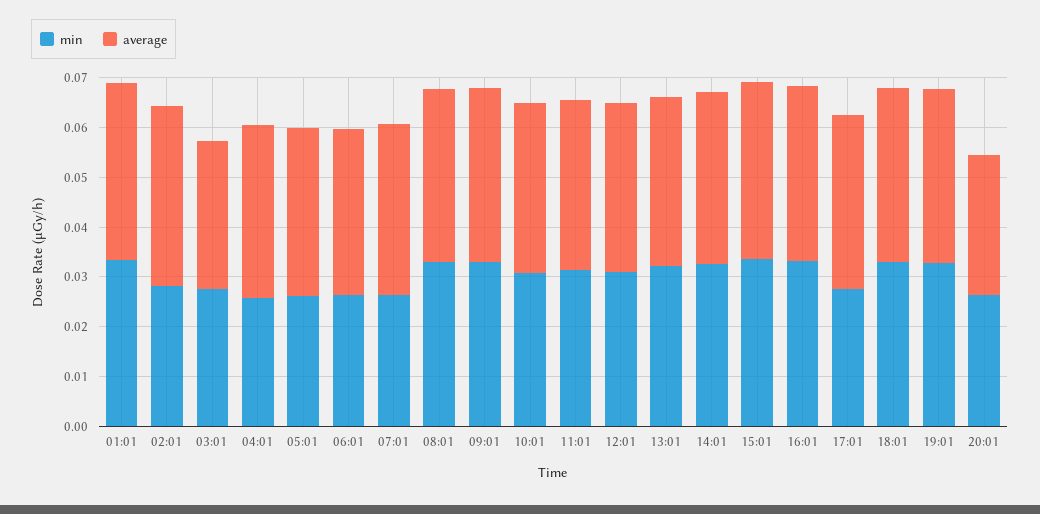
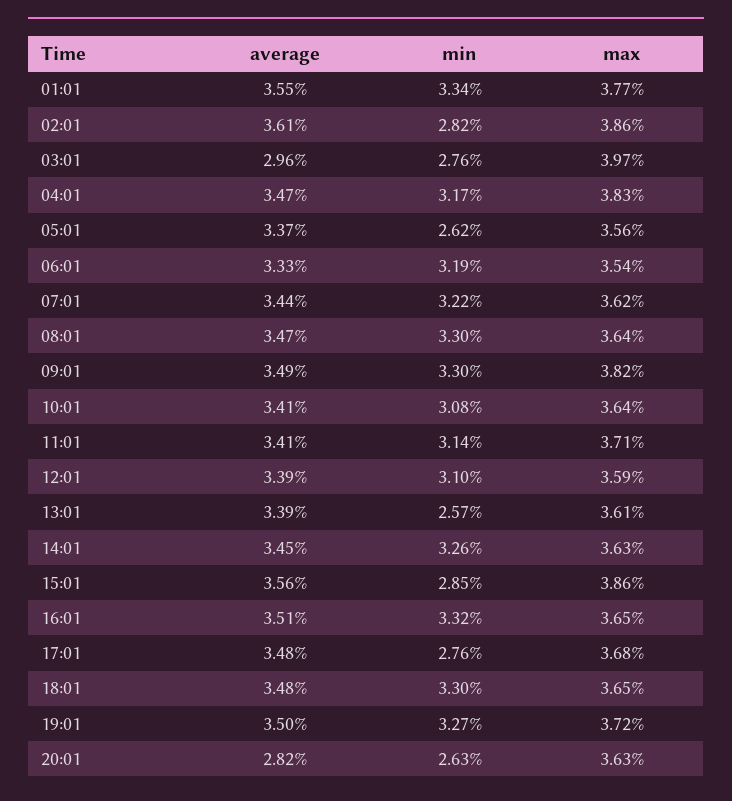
min, 04:01: 0.026 -> 0.0317
min, 06:01: 0.026 -> 0.0319
min, 07:01: 0.026 -> 0.0322
min, 13:01: 0.032 -> 0.0257
min, 15:01: 0.034 -> 0.0285
max, 01:01: none -> 0.0377
max, 02:01: none -> 0.0386
max, 03:01: none -> 0.0397
max, 04:01: none -> 0.0383
max, 05:01: none -> 0.0356
max, 06:01: none -> 0.0354
max, 07:01: none -> 0.0362
max, 08:01: none -> 0.0364
max, 09:01: none -> 0.0382
max, 10:01: none -> 0.0364
max, 11:01: none -> 0.0371
max, 12:01: none -> 0.0359
max, 13:01: none -> 0.0361
max, 14:01: none -> 0.0363
max, 15:01: none -> 0.0386
max, 16:01: none -> 0.0365
max, 17:01: none -> 0.0368
max, 18:01: none -> 0.0365
max, 19:01: none -> 0.0372
max, 20:01: none -> 0.0363

